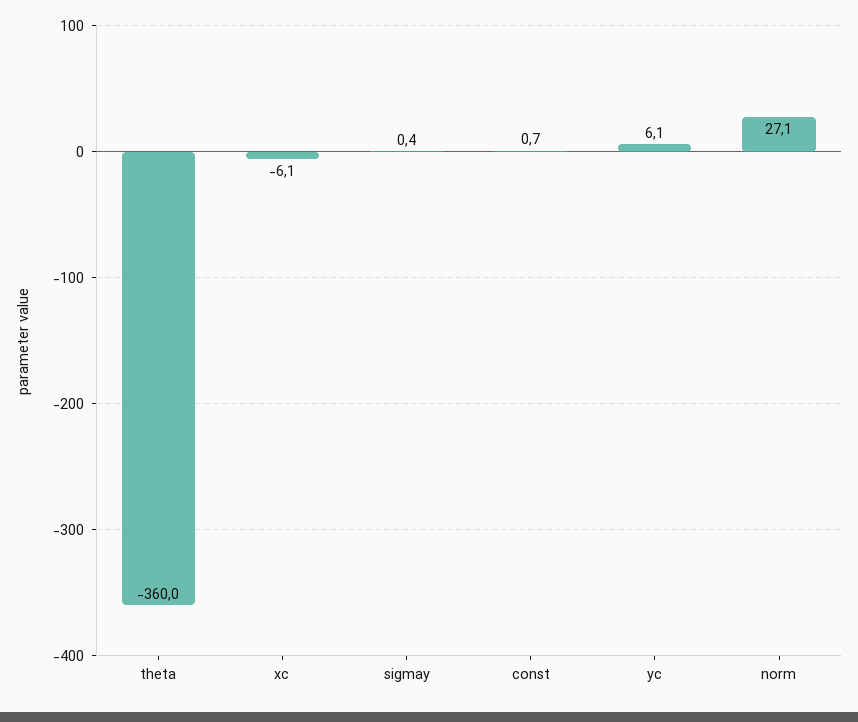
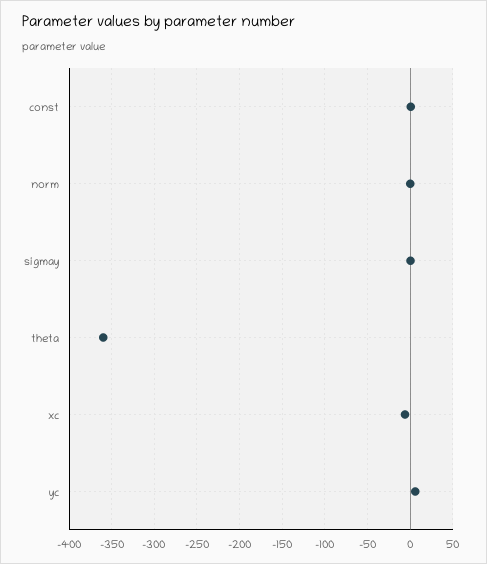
norm: 27.1 -> 0

